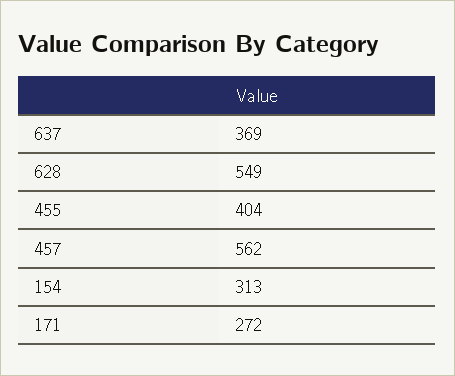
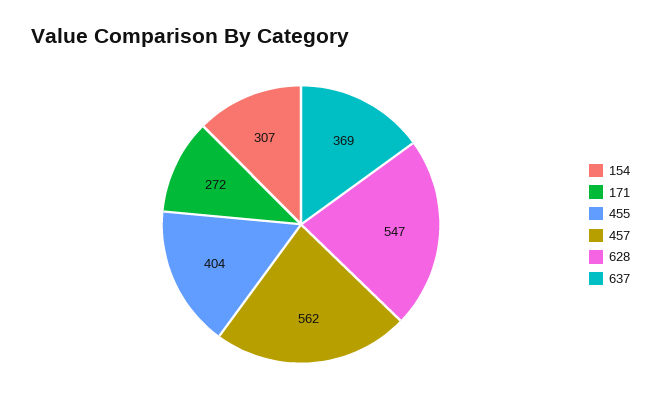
628: 549 -> 547
154: 313 -> 307

